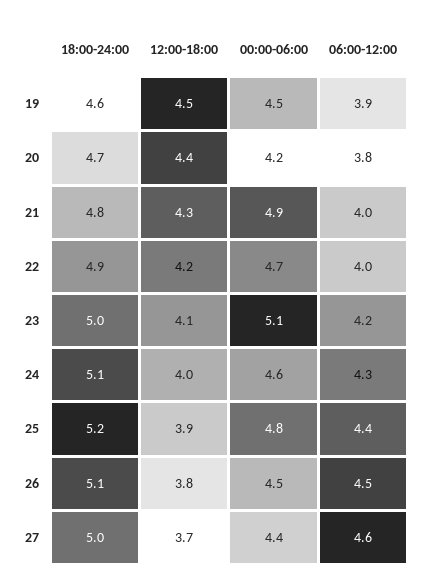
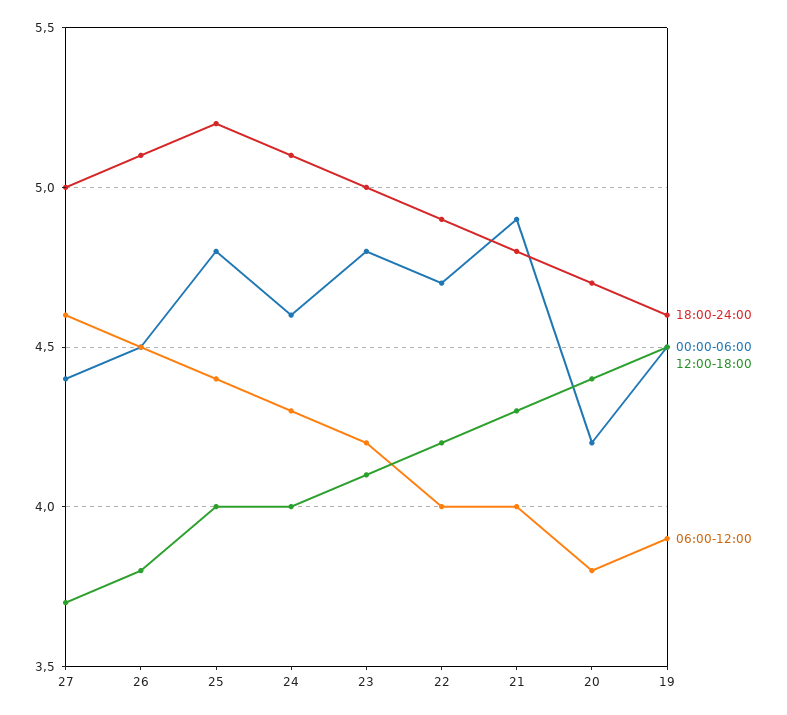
00:00-06:00, 23: 5.1 -> 4.8
12:00-18:00, 25: 3.9 -> 4

